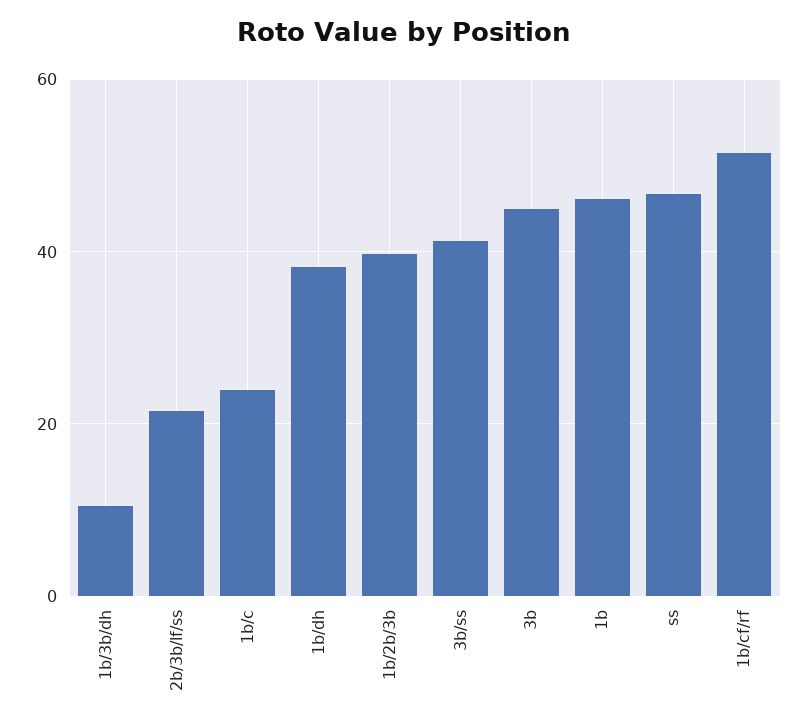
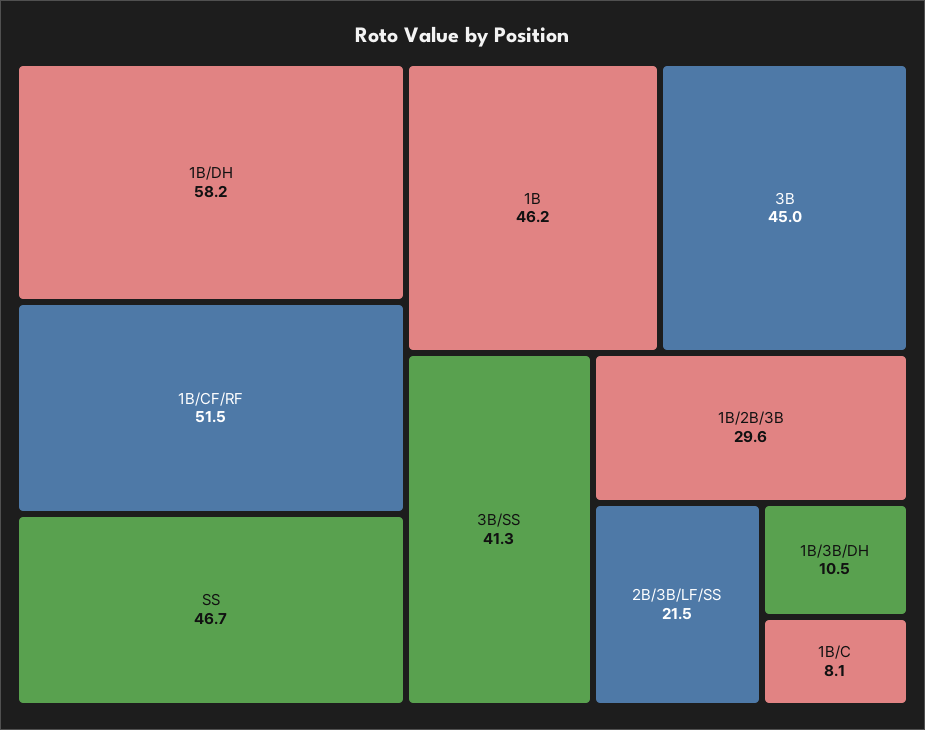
1b/c: 24 -> 8.1
1b/dh: 38 -> 58.2
1b/2b/3b: 40 -> 29.6

